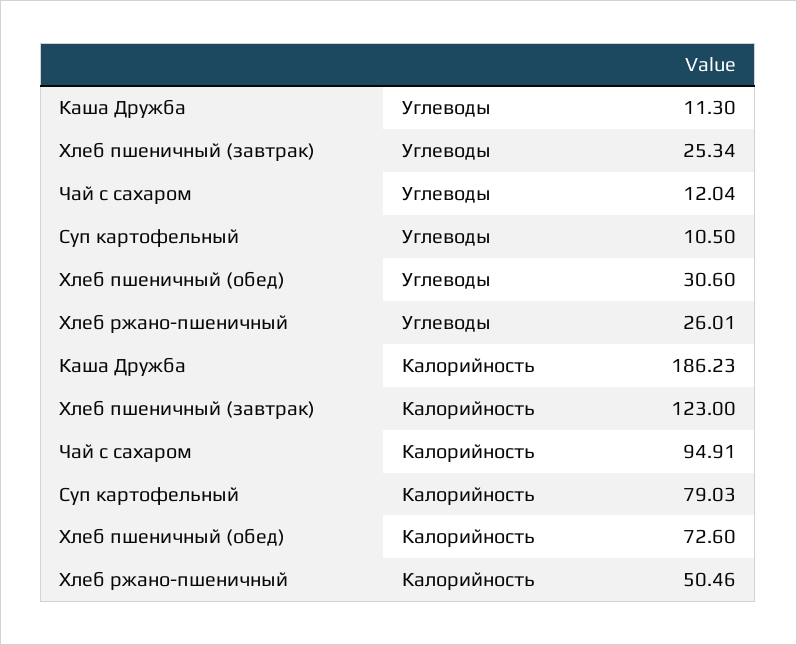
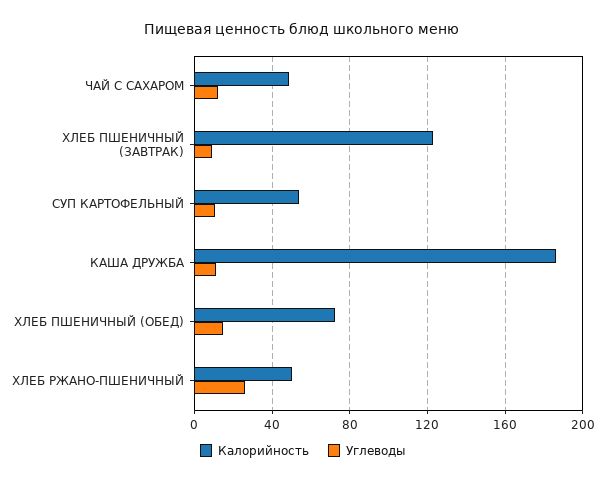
Углеводы, Хлеб пшеничный (завтрак): 25.34 -> 10
Углеводы, Хлеб пшеничный (обед): 30.6 -> 15
Калорийность, Чай с сахаром: 94.91 -> 50
Калорийность, Суп картофельный: 79.03 -> 55

